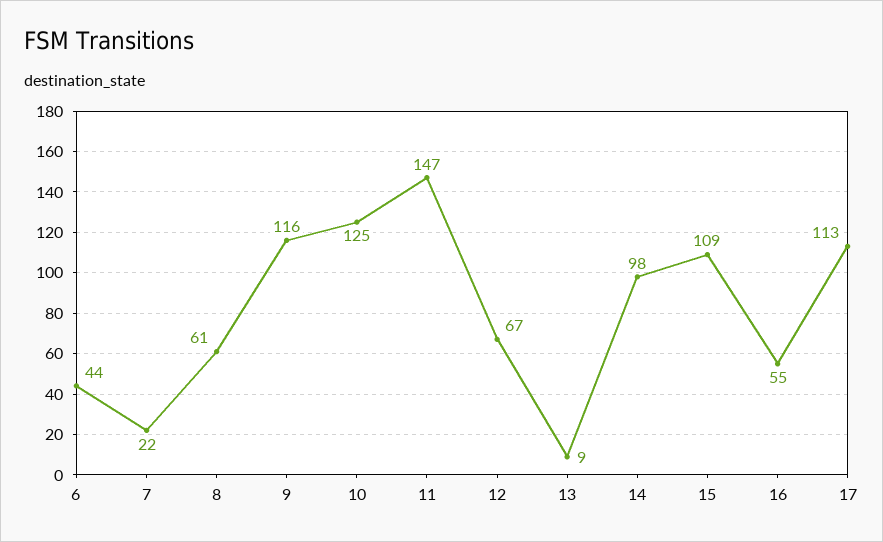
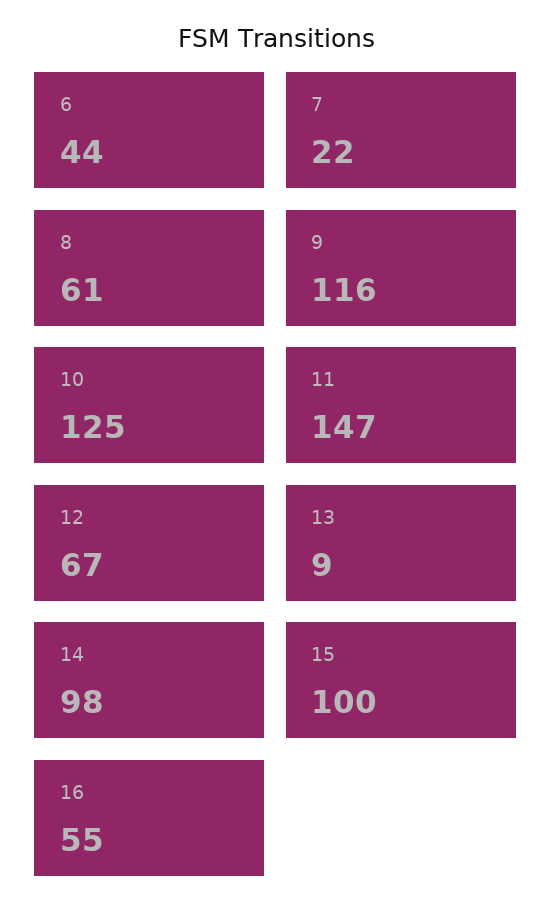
15: 109 -> 100
17: 113 -> none

